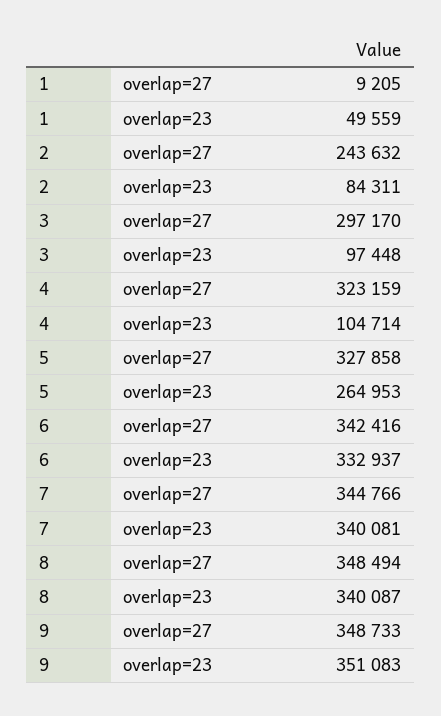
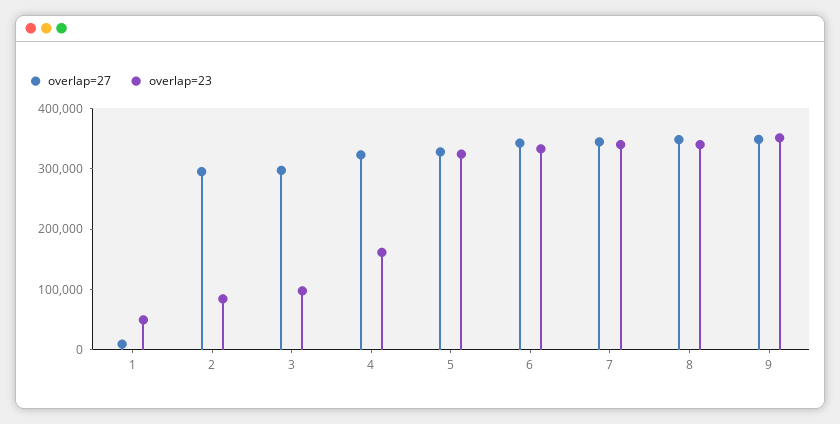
overlap=27, 2: 243632 -> 300000
overlap=23, 4: 104714 -> 160000
overlap=23, 5: 264953 -> 320000

